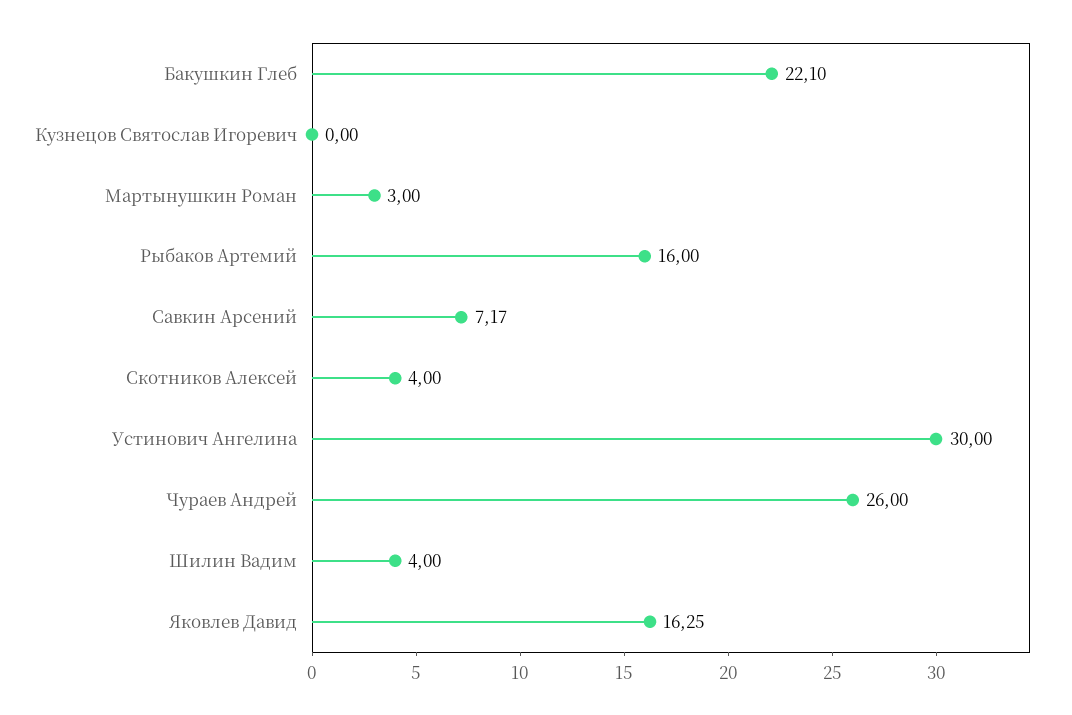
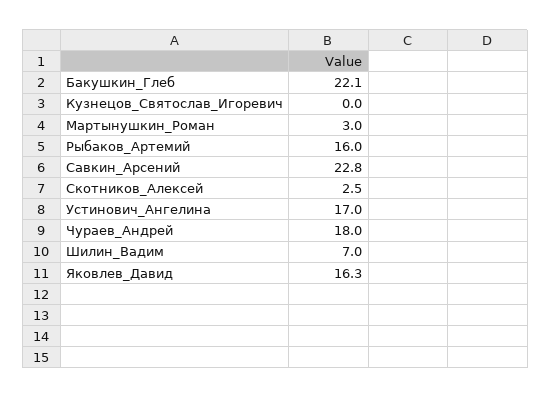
Савкин Арсений: 7.17 -> 22.8
Скотников Алексей: 4 -> 2.5
Устинович Ангелина: 30 -> 17
Чураев Андрей: 26 -> 18
Шилин Вадим: 4 -> 7

